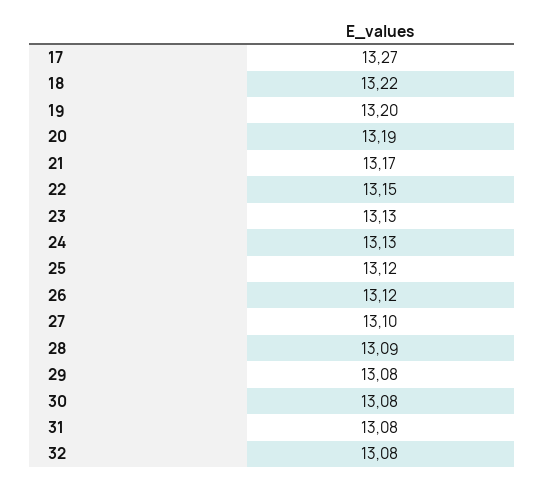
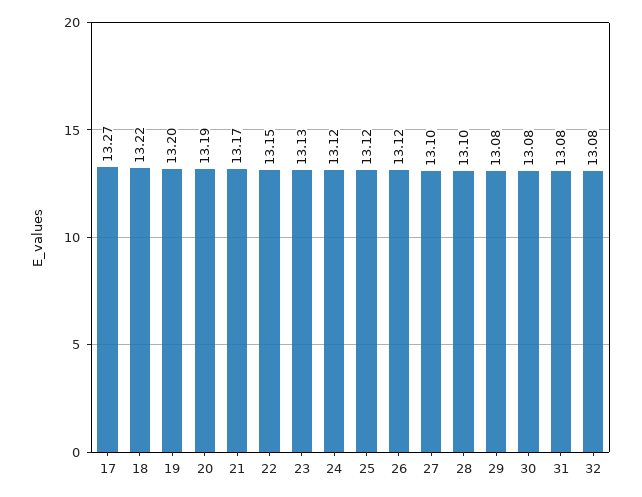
24: 13.13 -> 13.12
28: 13.09 -> 13.1

